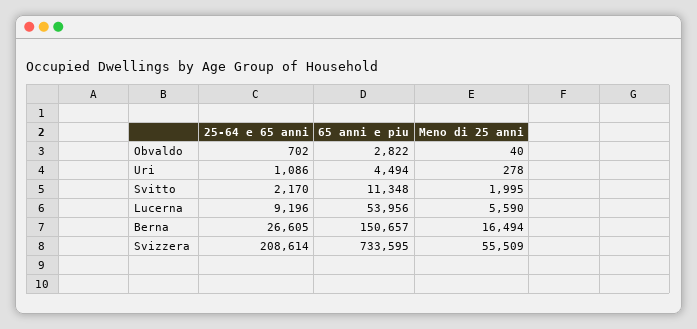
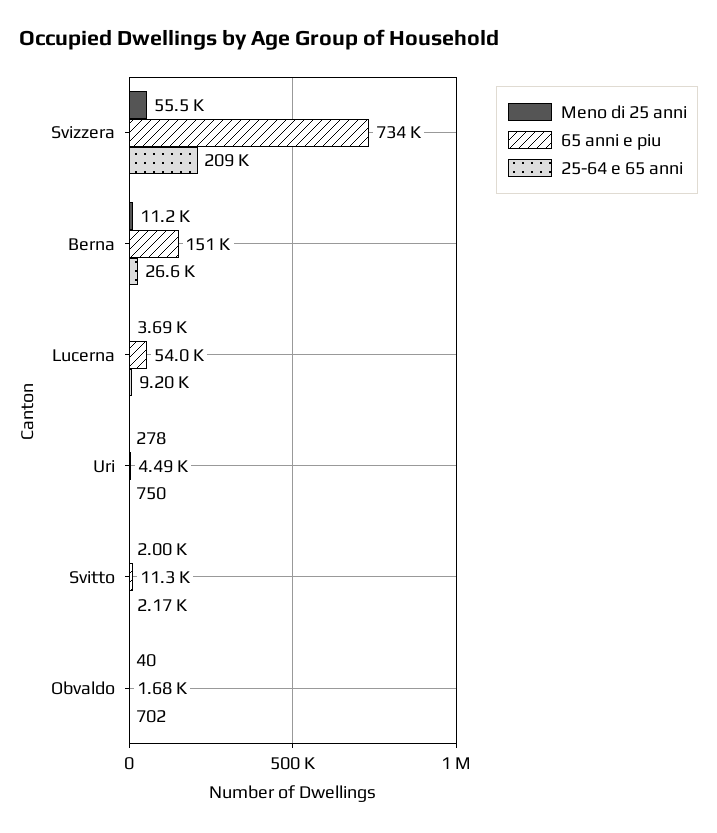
65 anni e piu, Obvaldo: 2822 -> 1680
25-64 e 65 anni, Uri: 1086 -> 750
Meno di 25 anni, Lucerna: 5590 -> 3690
Meno di 25 anni, Berna: 16494 -> 11200

